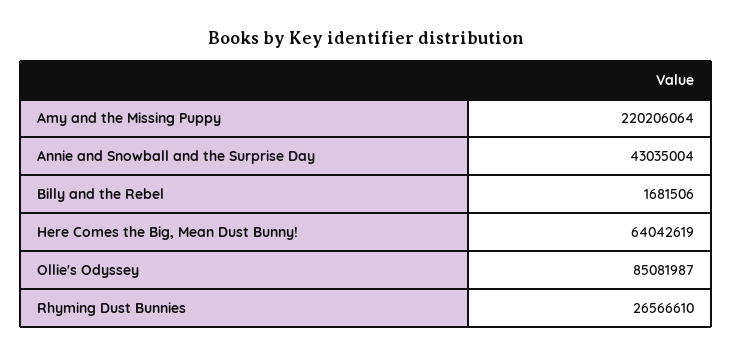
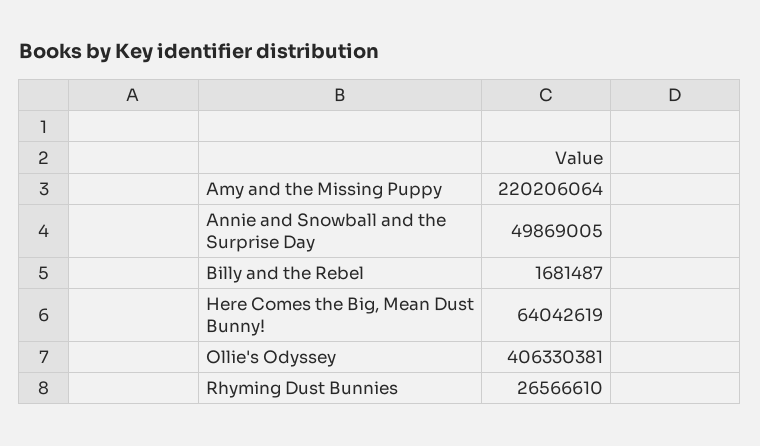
Annie and Snowball and the Surprise Day: 43035004 -> 49869005
Billy and the Rebel: 1681506 -> 1681487
Ollie's Odyssey: 85081987 -> 406330381

